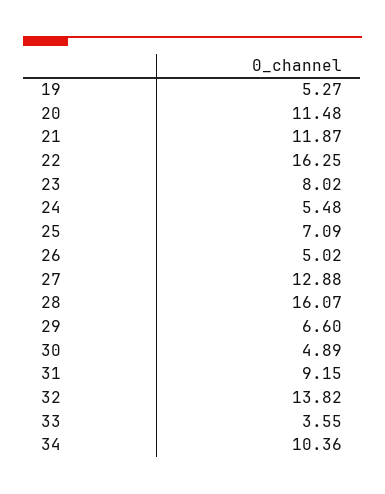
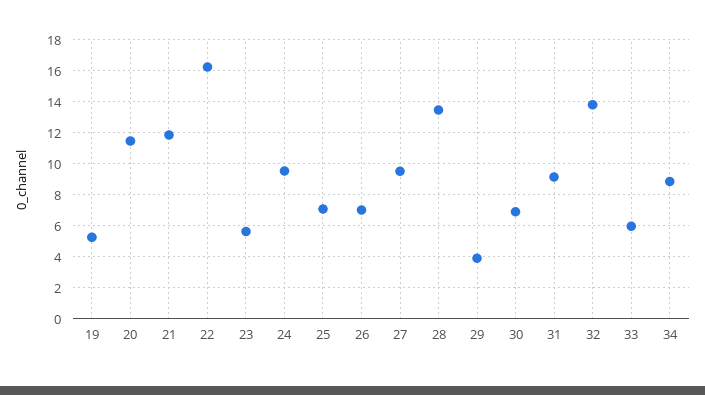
23: 8.02 -> 5.5
24: 5.48 -> 9.5
26: 5.02 -> 7
27: 12.88 -> 9.5
28: 16.07 -> 13.5
29: 6.6 -> 4
30: 4.89 -> 7
33: 3.55 -> 6
34: 10.36 -> 9

